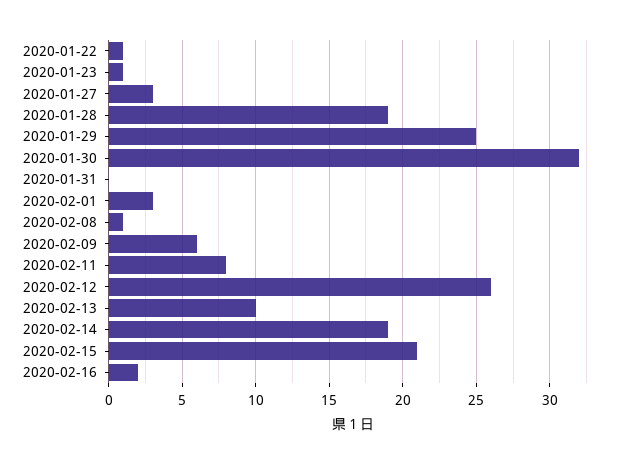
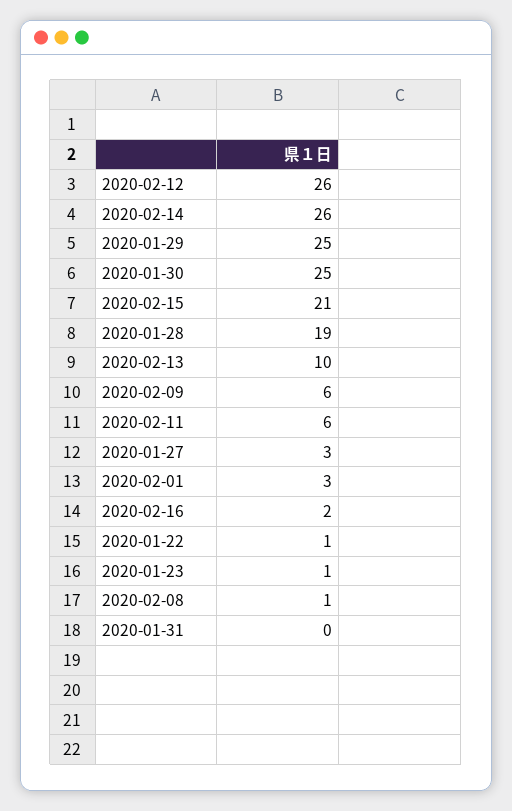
2020-01-30: 32 -> 25
2020-02-11: 8 -> 6
2020-02-14: 19 -> 26

